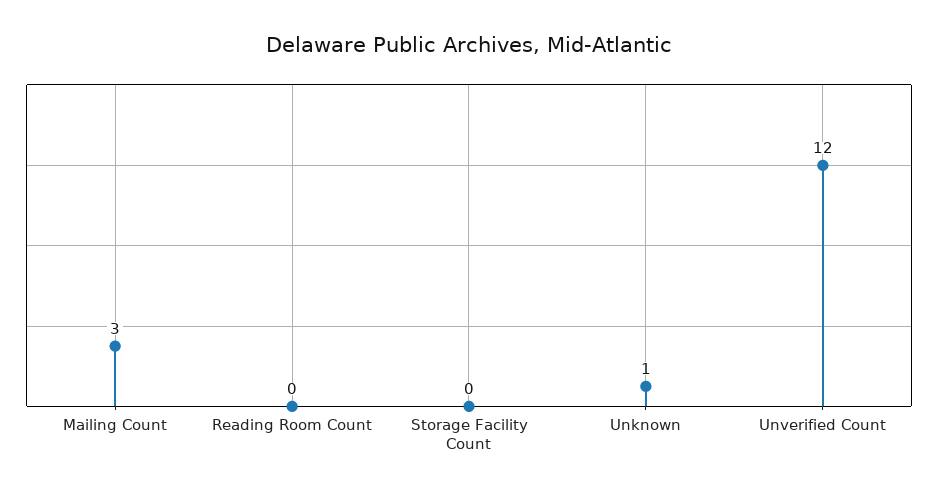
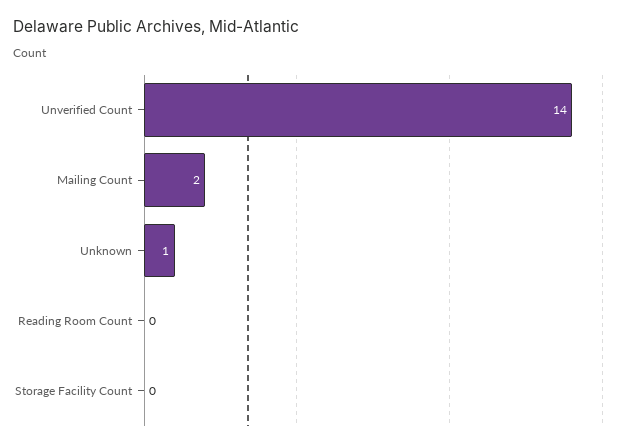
Mailing Count: 3 -> 2
Unverified Count: 12 -> 14

